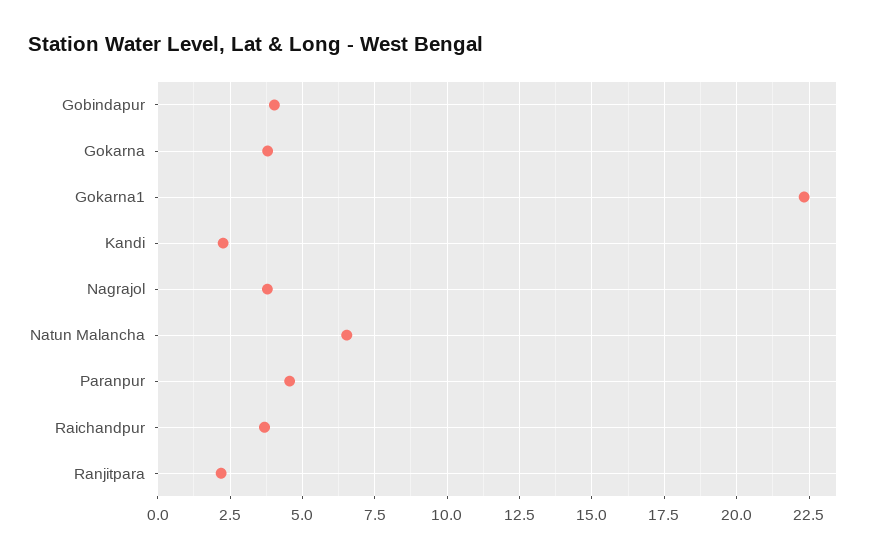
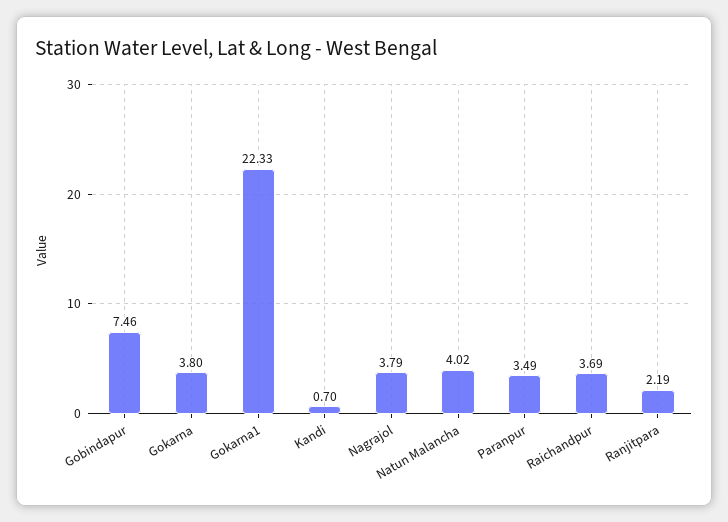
Gobindapur: 4 -> 7.46
Kandi: 2.25 -> 0.7
Natun Malancha: 6.5 -> 4.02
Paranpur: 4.5 -> 3.49

